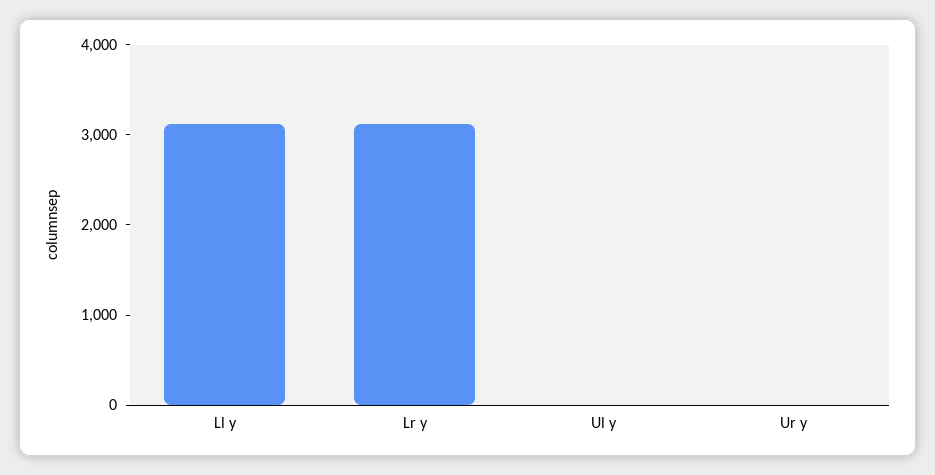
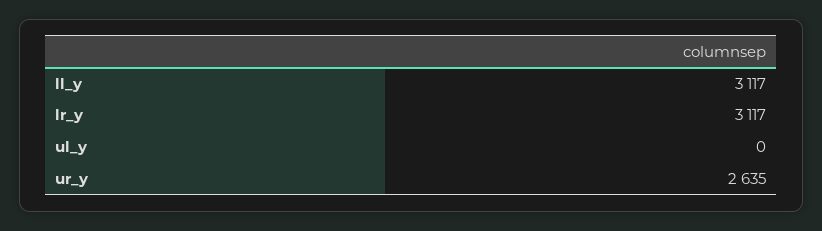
Ur y: 0 -> 2635

